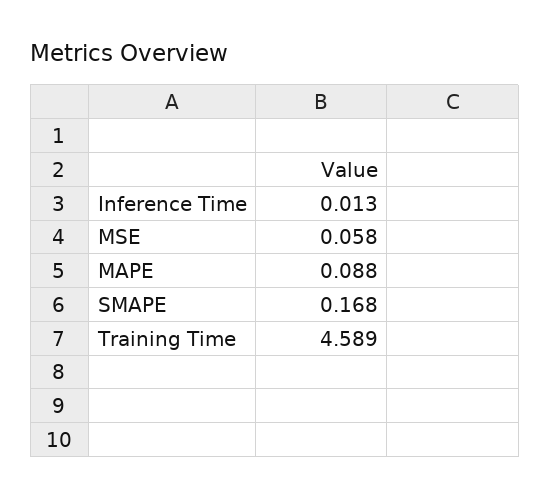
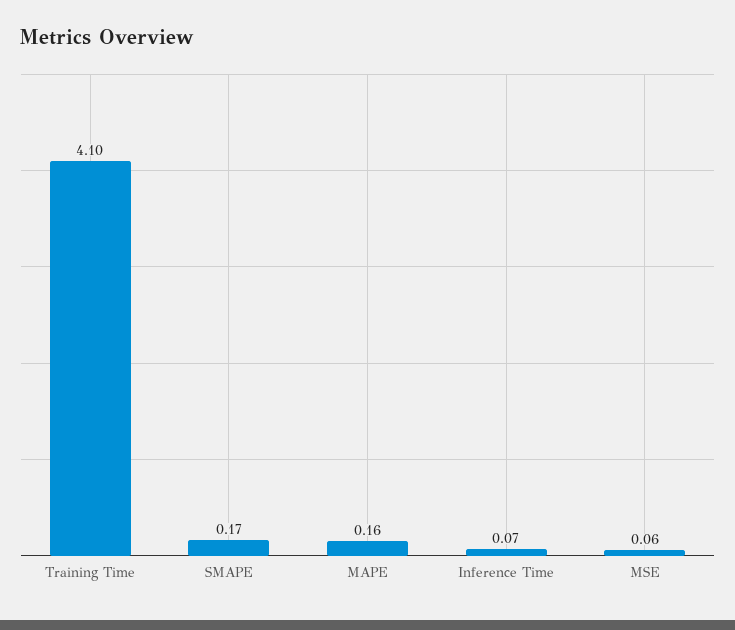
Inference Time: 0.013 -> 0.07
MAPE: 0.088 -> 0.16
Training Time: 4.589 -> 4.1

